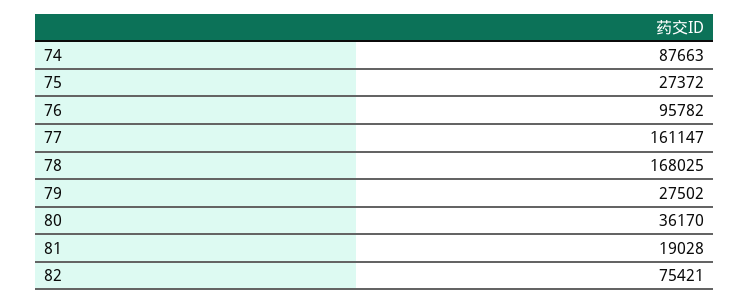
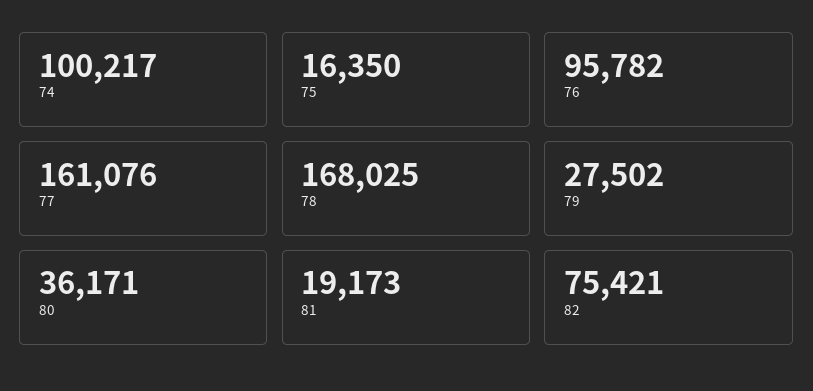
74: 87663 -> 100217
75: 27372 -> 16350
77: 161147 -> 161076
80: 36170 -> 36171
81: 19028 -> 19173

